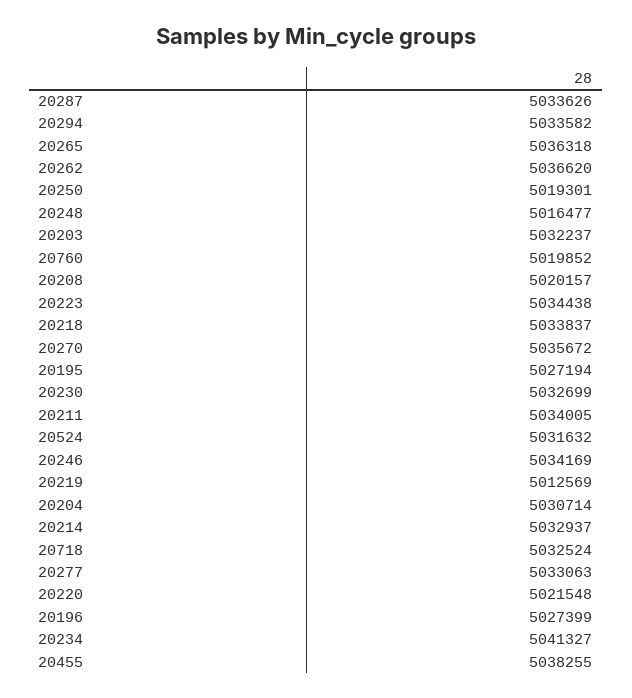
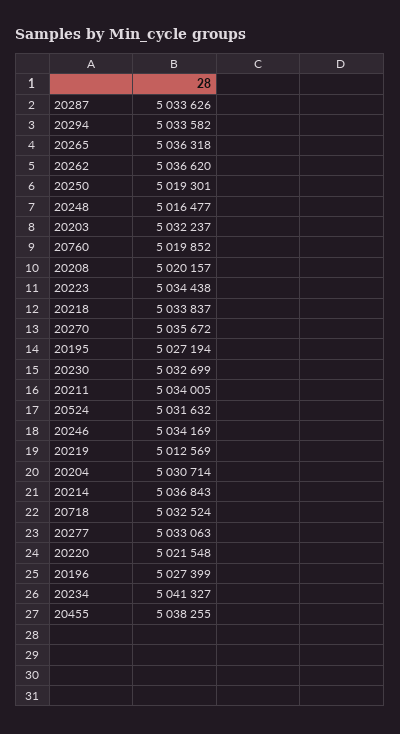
20214: 5032937 -> 5036843

